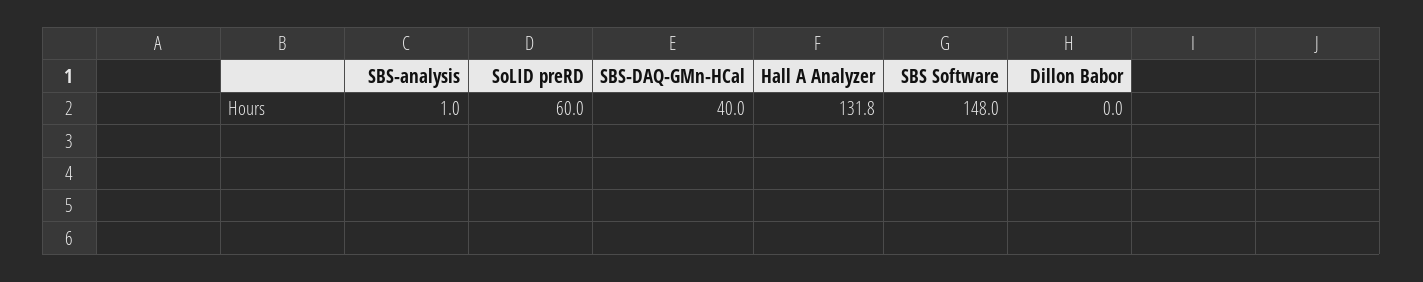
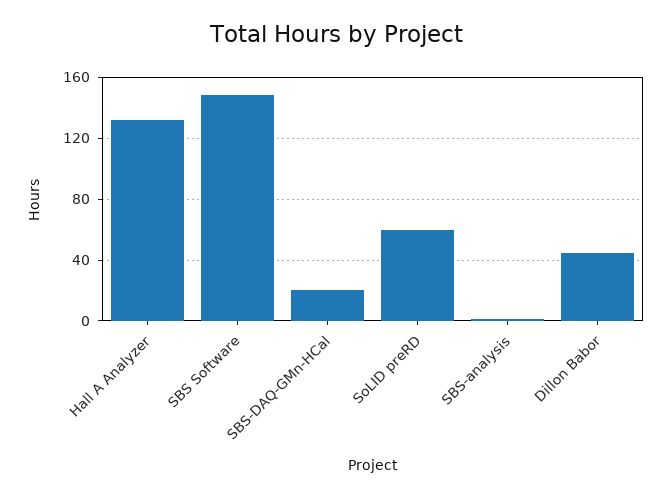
SBS-DAQ-GMn-HCal: 40 -> 20
Dillon Babor: 0 -> 45

